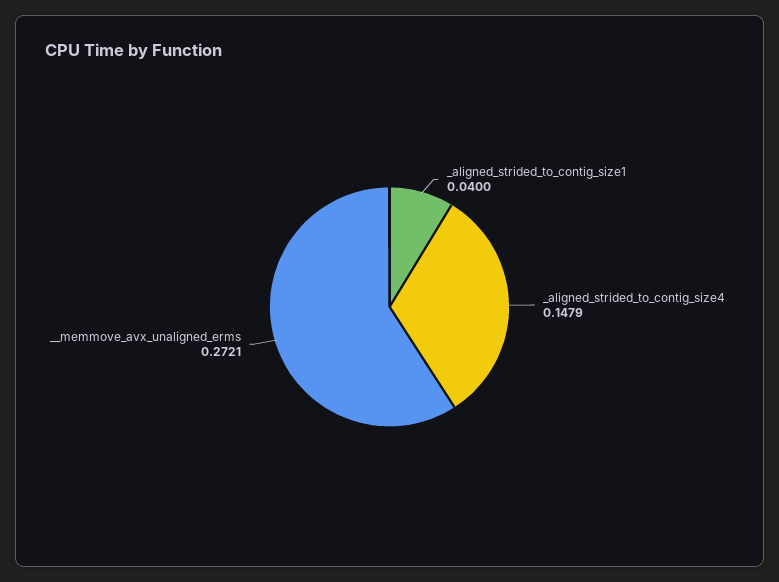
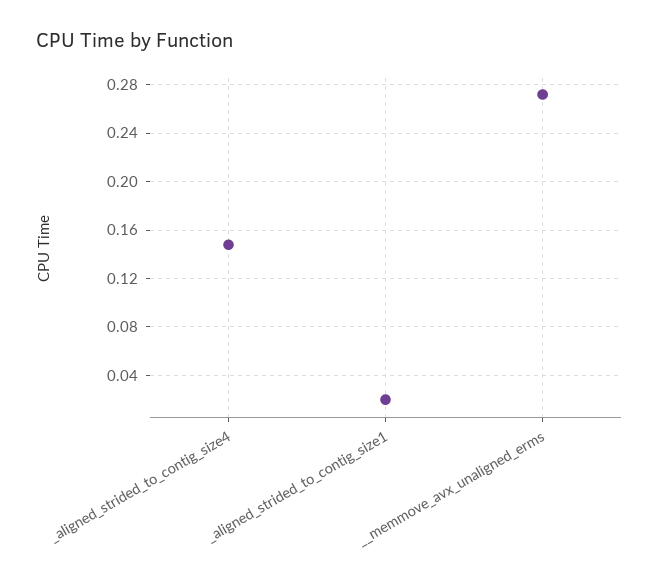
_aligned_strided_to_contig_size1: 0.04 -> 0.02

